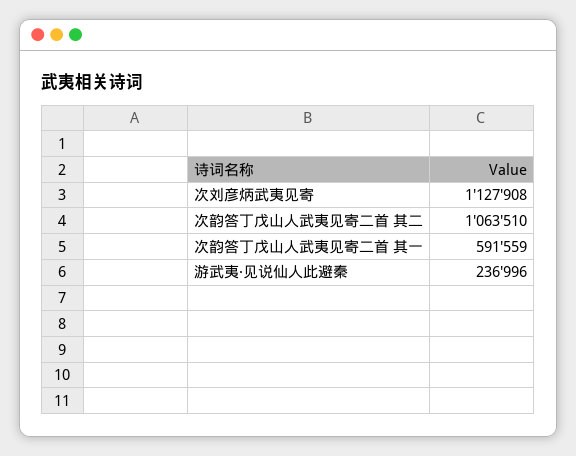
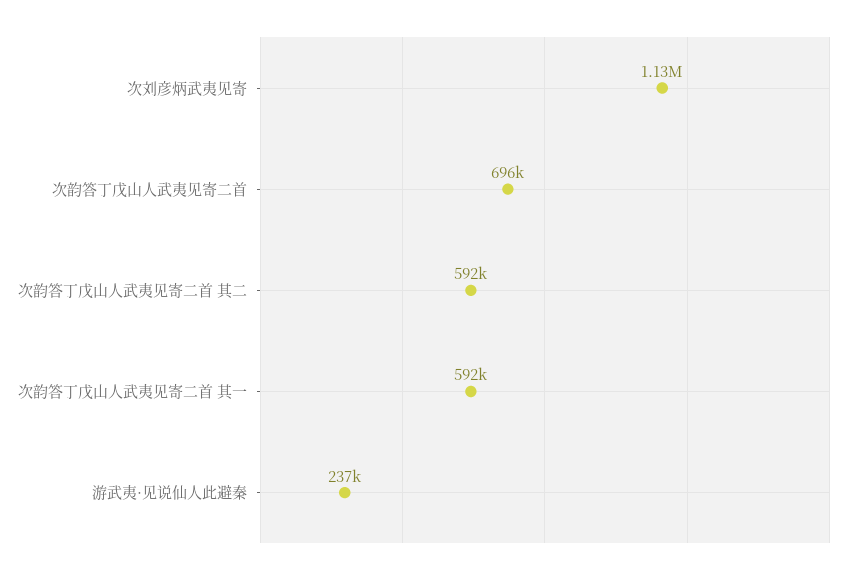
次韵答丁戊山人武夷见寄二首 其二: 1063510 -> 592000
次韵答丁戊山人武夷见寄二首: none -> 696000

